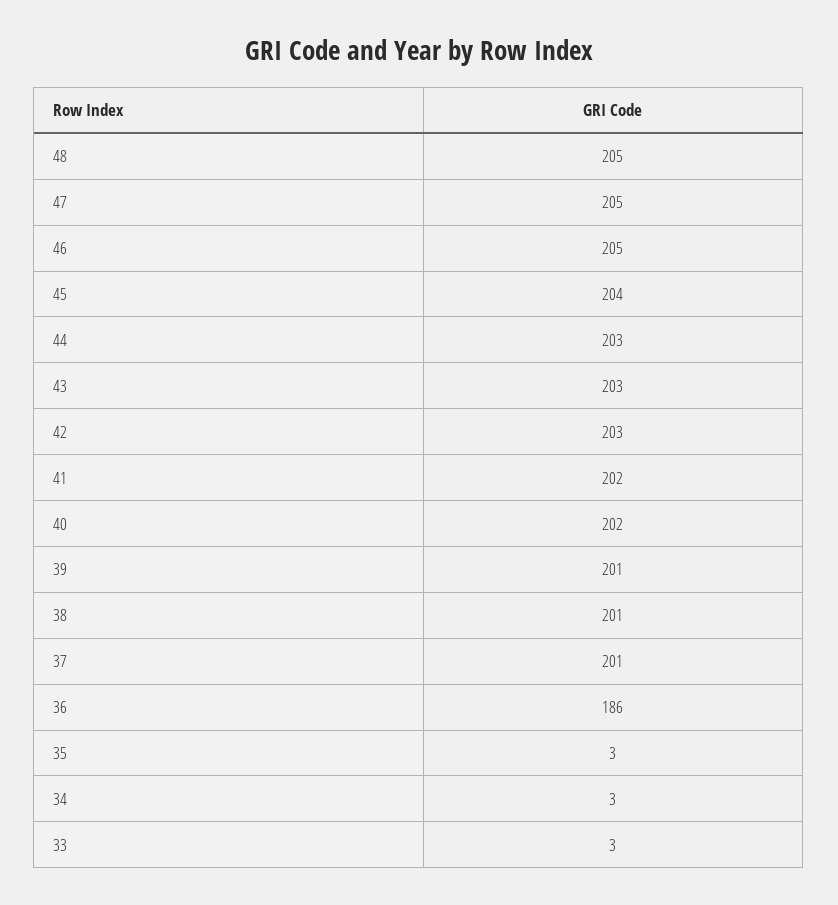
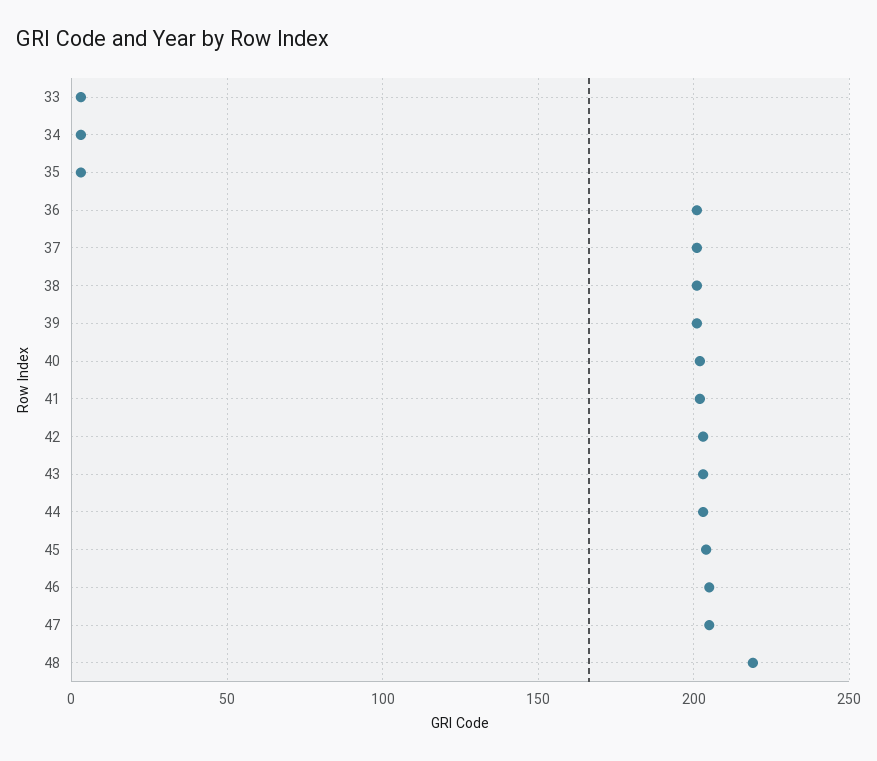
48: 205 -> 220
36: 186 -> 200

